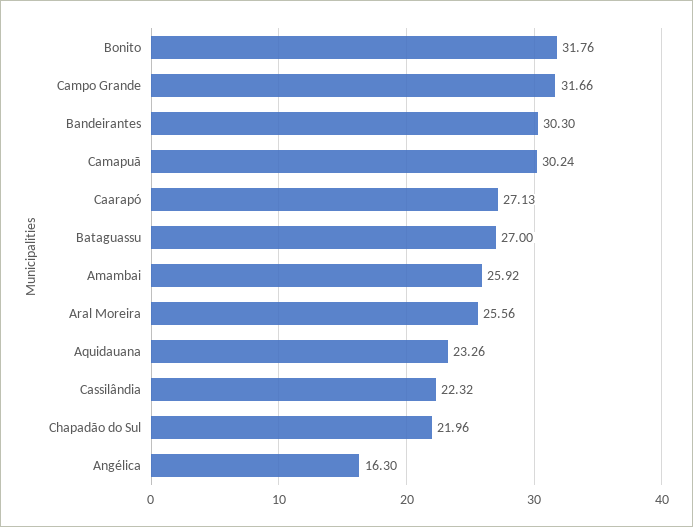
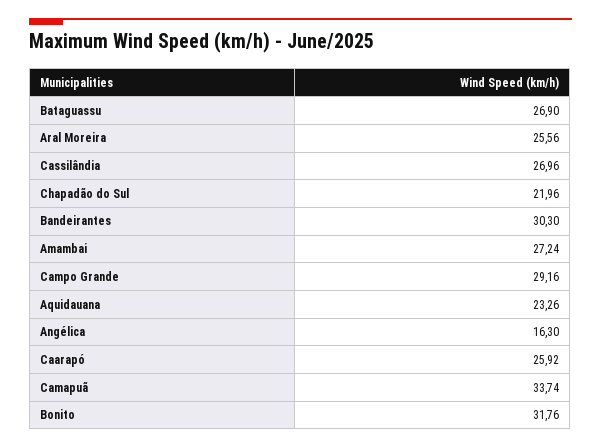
Campo Grande: 31.66 -> 29.16
Camapuã: 30.24 -> 33.74
Caarapó: 27.13 -> 25.92
Bataguassu: 27 -> 26.9
Amambai: 25.92 -> 27.24
Cassilândia: 22.32 -> 26.96

